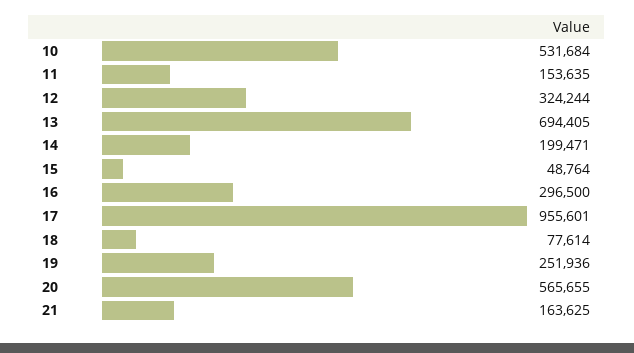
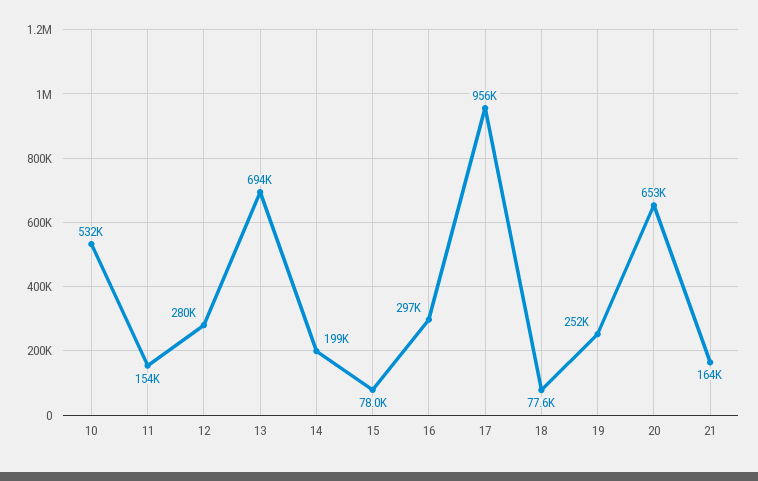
12: 324244 -> 280000
15: 48764 -> 78000
20: 565655 -> 653000

